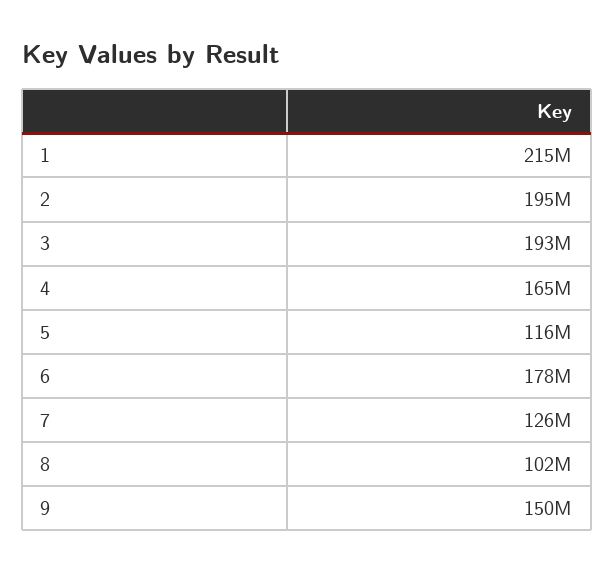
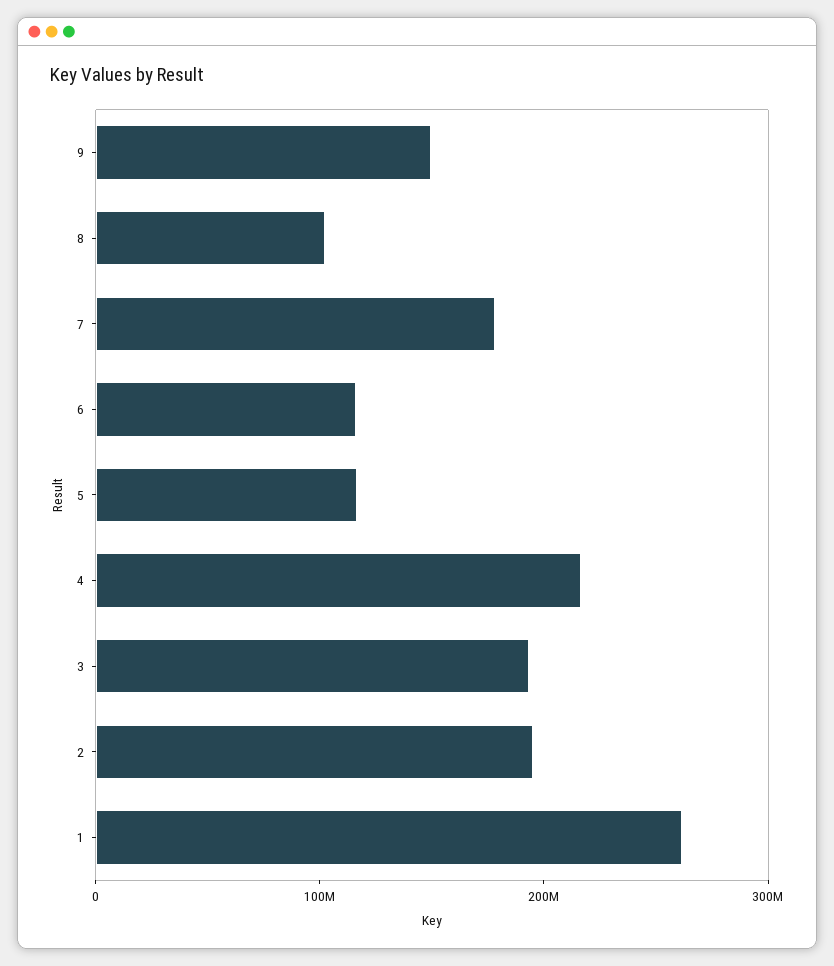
1: 215000000 -> 260000000
4: 165000000 -> 220000000
6: 178000000 -> 120000000
7: 126000000 -> 180000000

